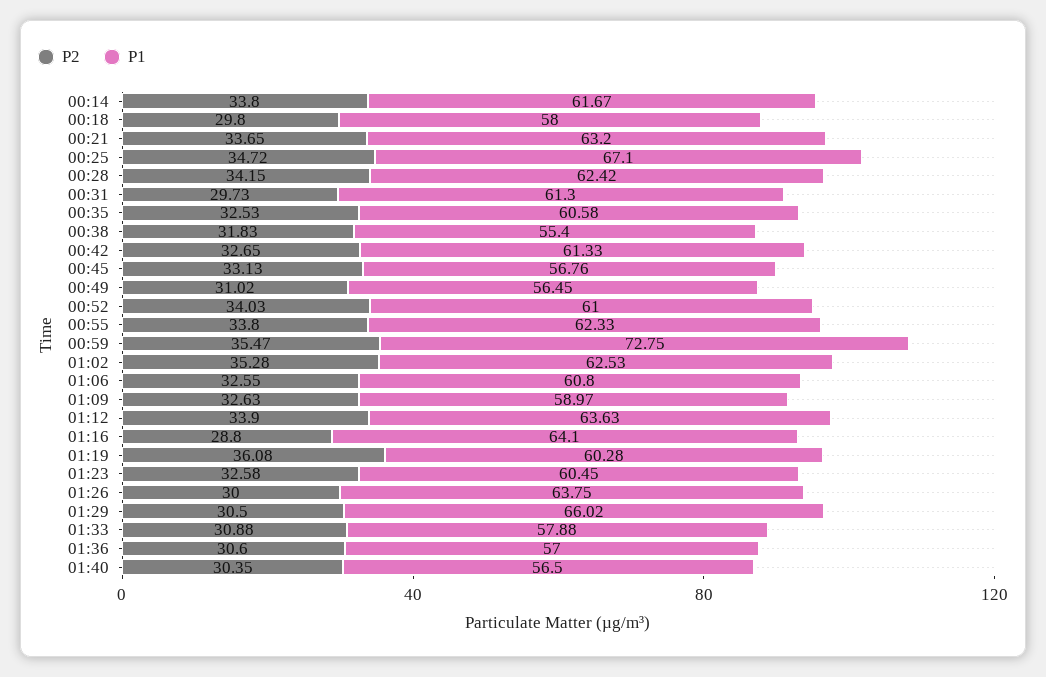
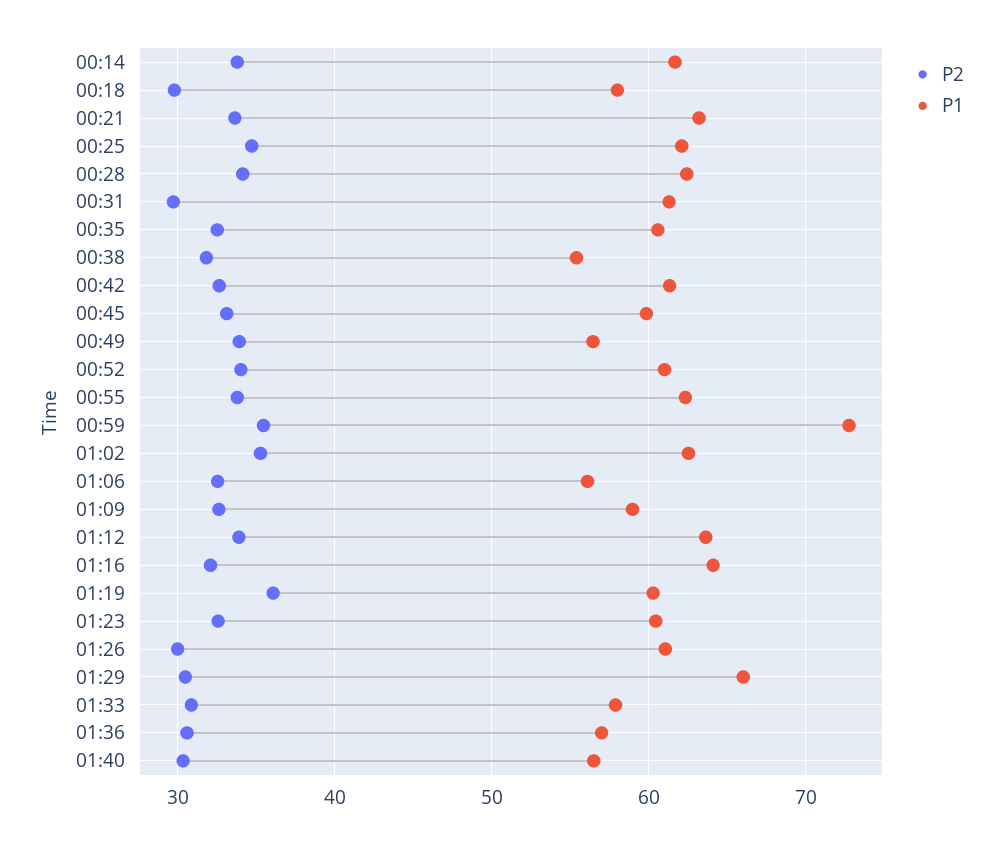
P1, 00:25: 67.1 -> 62
P1, 00:45: 56.76 -> 60
P2, 00:49: 31.02 -> 34
P1, 01:06: 60.8 -> 56
P2, 01:16: 28.8 -> 32
P1, 01:26: 63.75 -> 61

